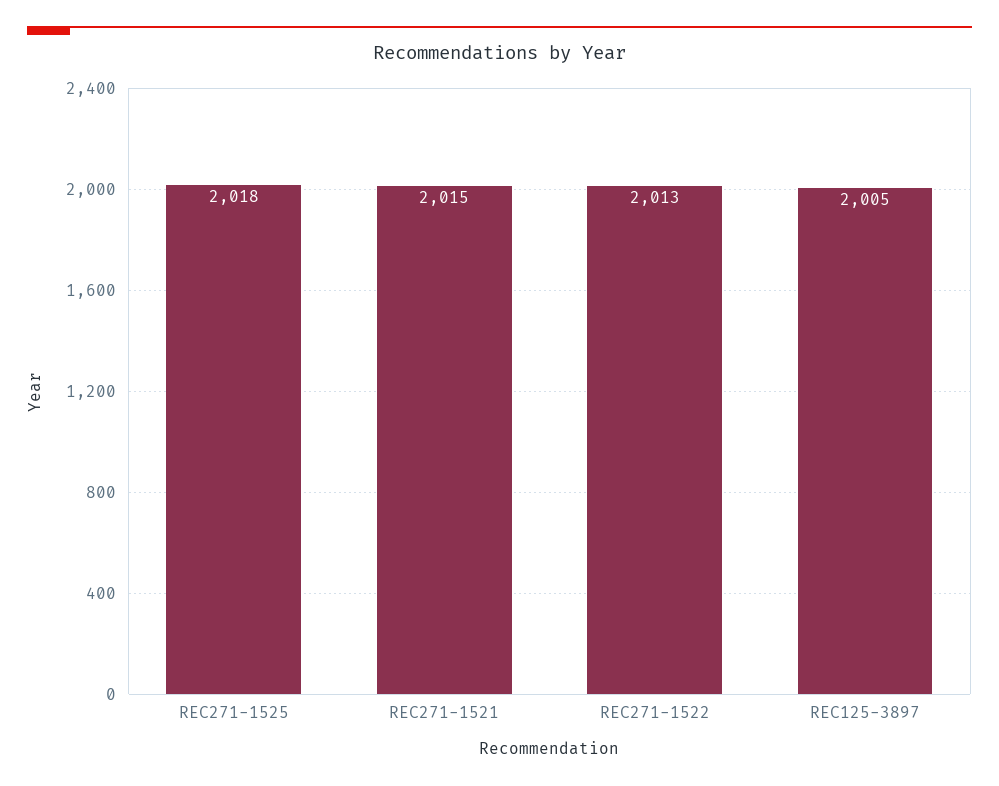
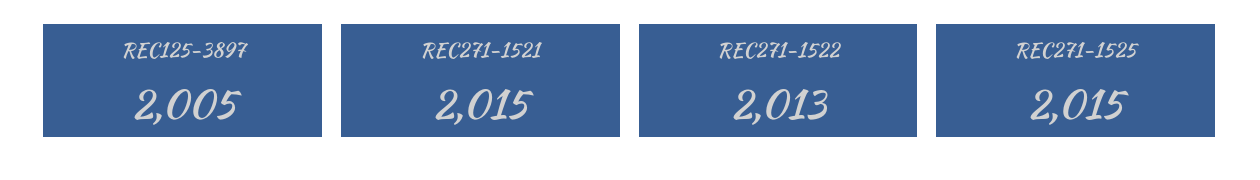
REC271-1525: 2018 -> 2015

